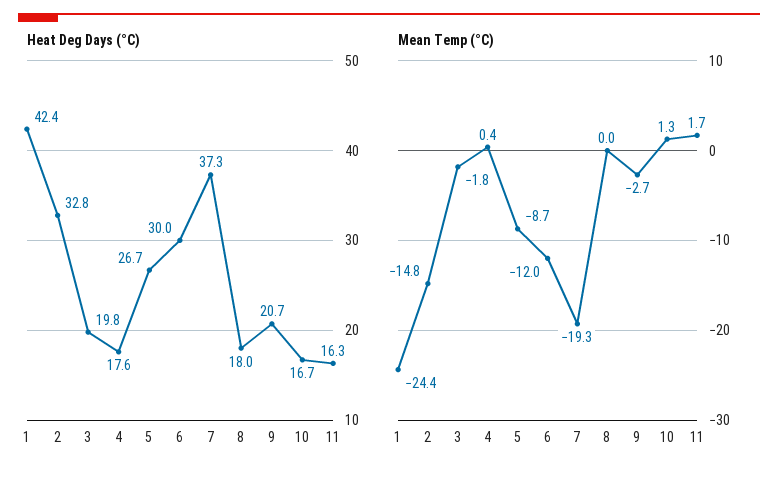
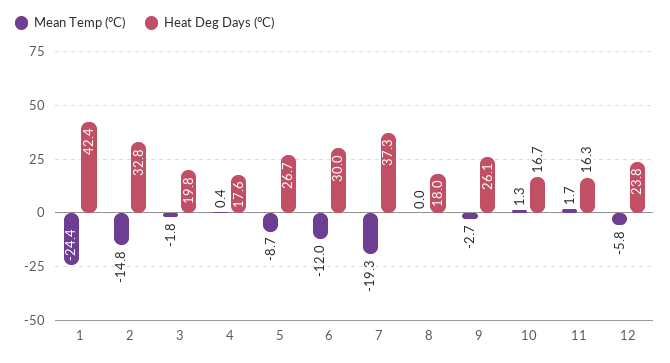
Heat Deg Days (°C), 9: 20.7 -> 26.1
Mean Temp (°C), 12: none -> -5.8
Heat Deg Days (°C), 12: none -> 23.8

